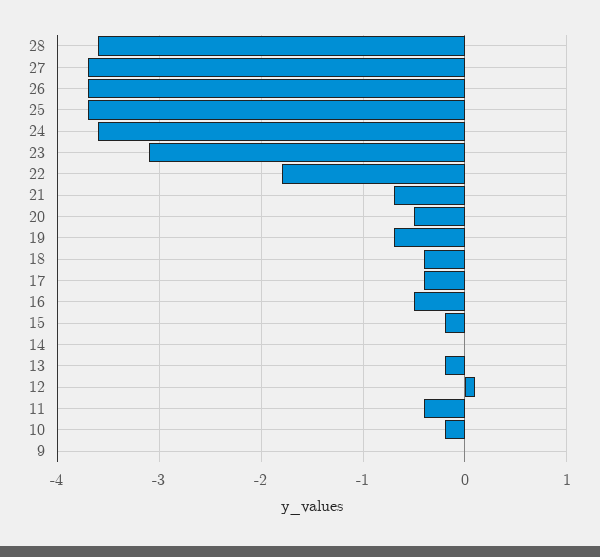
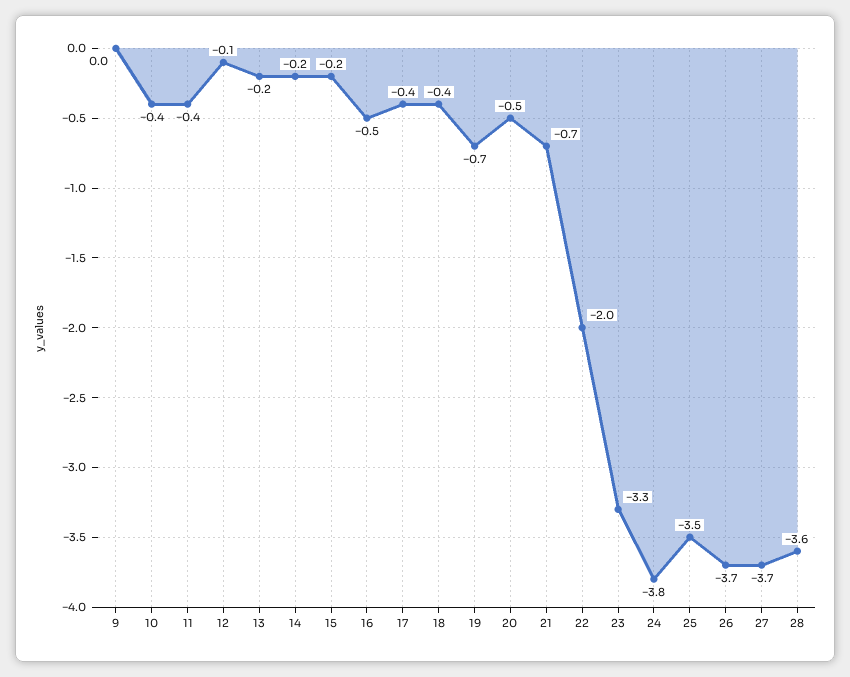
25: -3.7 -> -3.5
24: -3.6 -> -3.8
23: -3.1 -> -3.3
22: -1.8 -> -2
14: 0 -> -0.2
12: 0.1 -> -0.1
10: -0.2 -> -0.4

